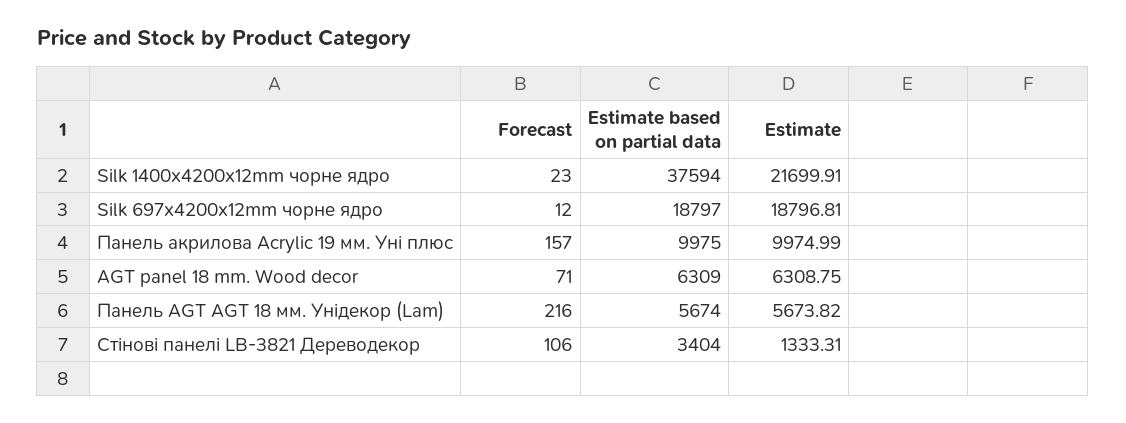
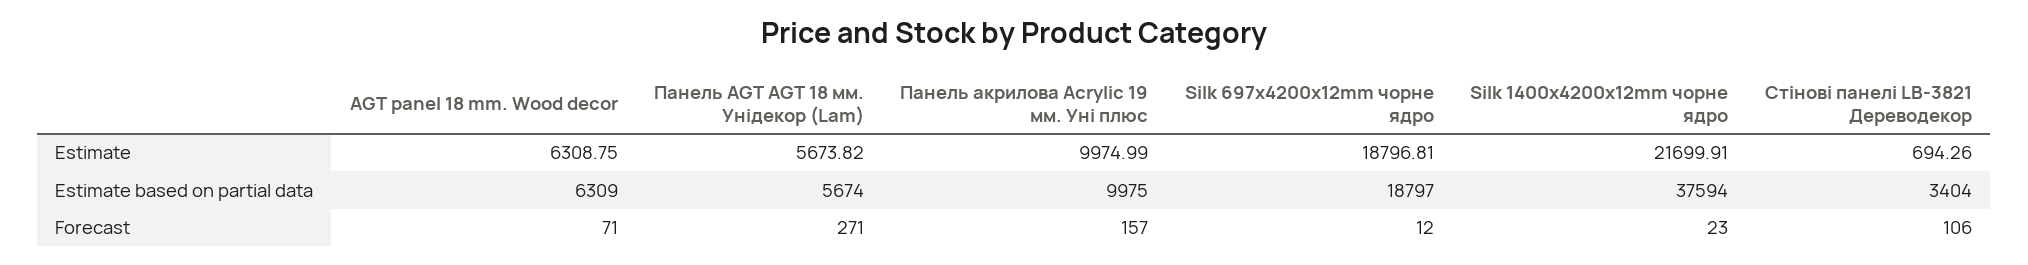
Forecast, Панель AGT AGT 18 мм. Унідекор (Lam): 216 -> 271
Estimate, Стінові панелі LB-3821 Дереводекор: 1333.31 -> 694.26

